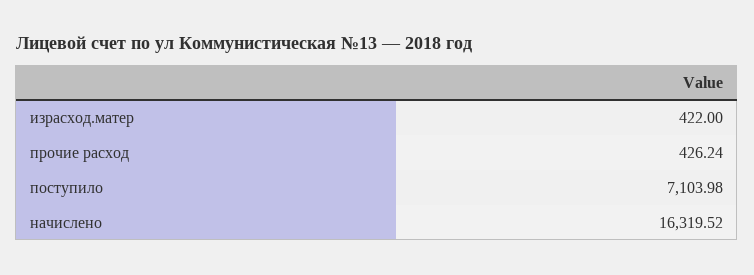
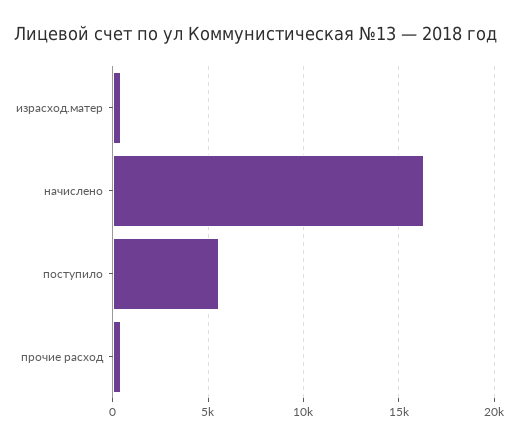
поступило: 7103.98 -> 5500

